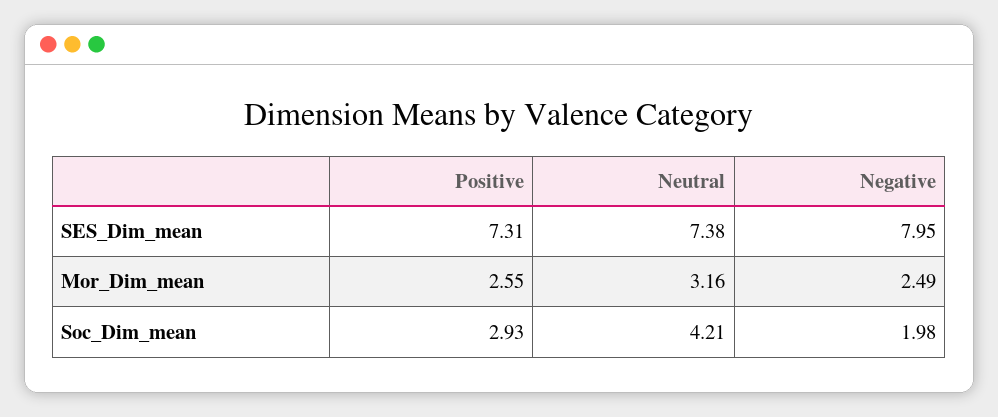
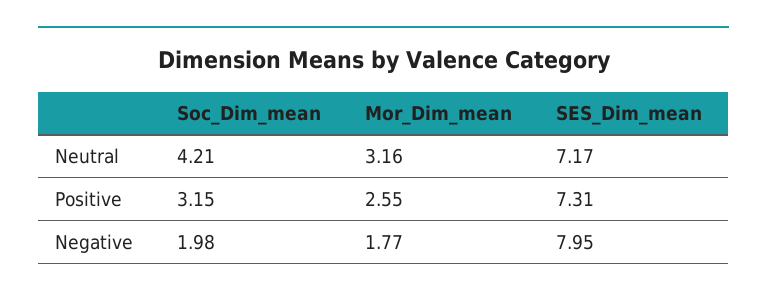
Neutral, SES_Dim_mean: 7.38 -> 7.17
Negative, Mor_Dim_mean: 2.49 -> 1.77
Positive, Soc_Dim_mean: 2.93 -> 3.15

